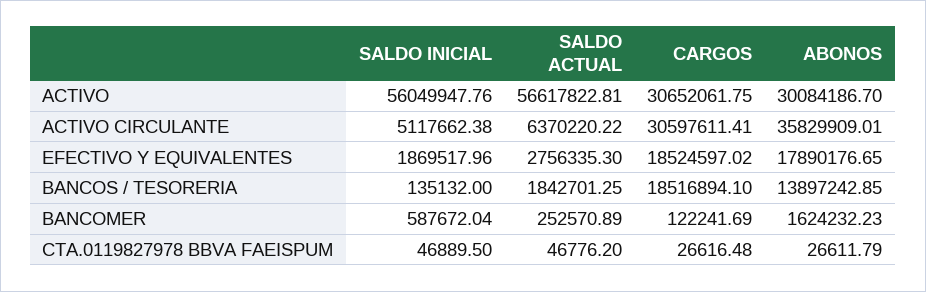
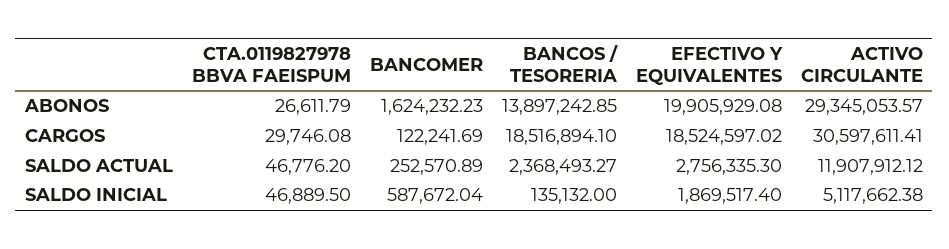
SALDO INICIAL, ACTIVO: 56049947.76 -> none
SALDO ACTUAL, ACTIVO: 56617822.81 -> none
CARGOS, ACTIVO: 30652061.75 -> none
ABONOS, ACTIVO: 30084186.7 -> none
SALDO ACTUAL, ACTIVO CIRCULANTE: 6370220.22 -> 11907912.12
ABONOS, ACTIVO CIRCULANTE: 35829909.01 -> 29345053.57
SALDO INICIAL, EFECTIVO Y EQUIVALENTES: 1869517.96 -> 1869517.4
ABONOS, EFECTIVO Y EQUIVALENTES: 17890176.65 -> 19905929.08
SALDO ACTUAL, BANCOS / TESORERIA: 1842701.25 -> 2368493.27
CARGOS, CTA.0119827978 BBVA FAEISPUM: 26616.48 -> 29746.08

